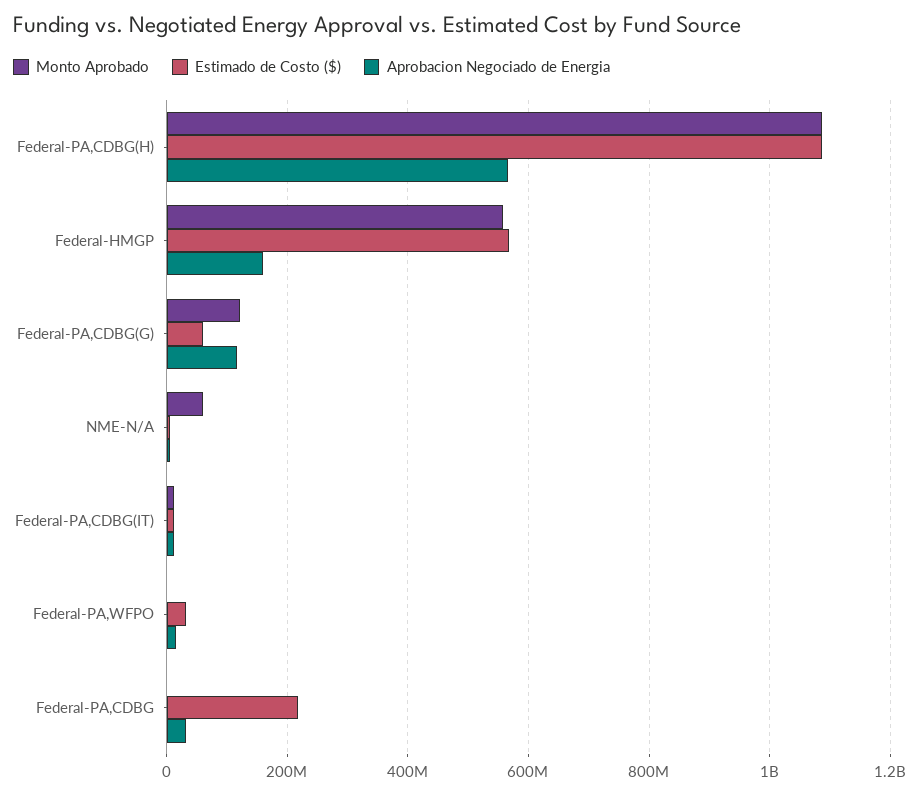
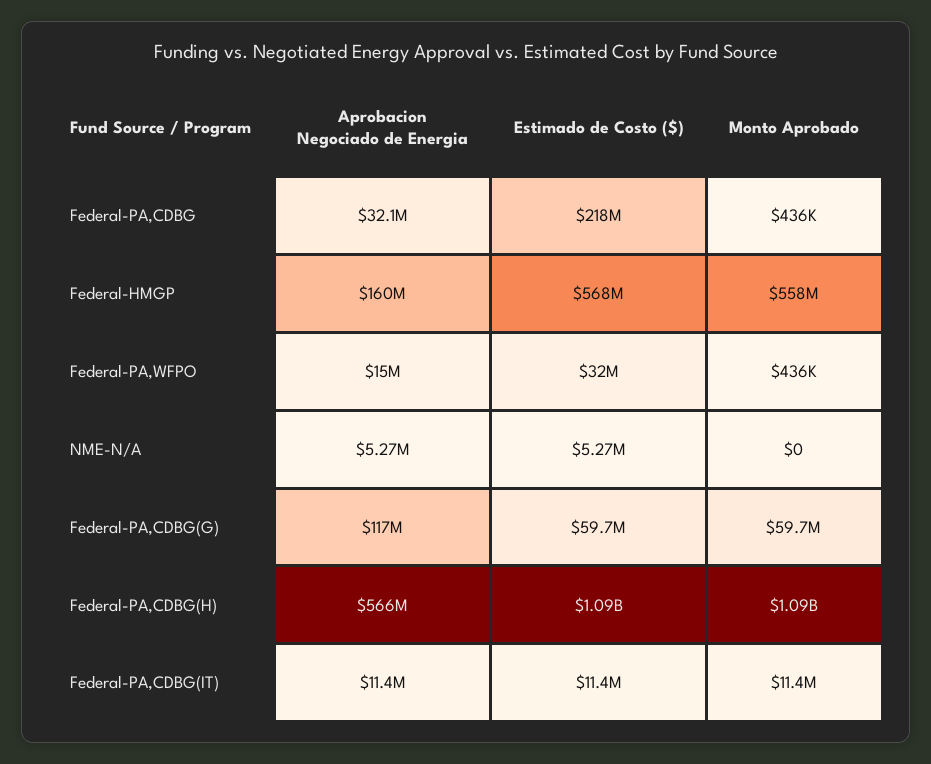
Monto Aprobado, Federal-PA,CDBG(G): 120000000 -> 59700000
Monto Aprobado, NME-N/A: 60000000 -> 0

